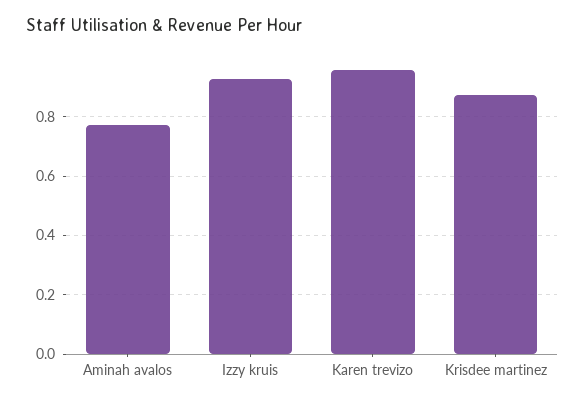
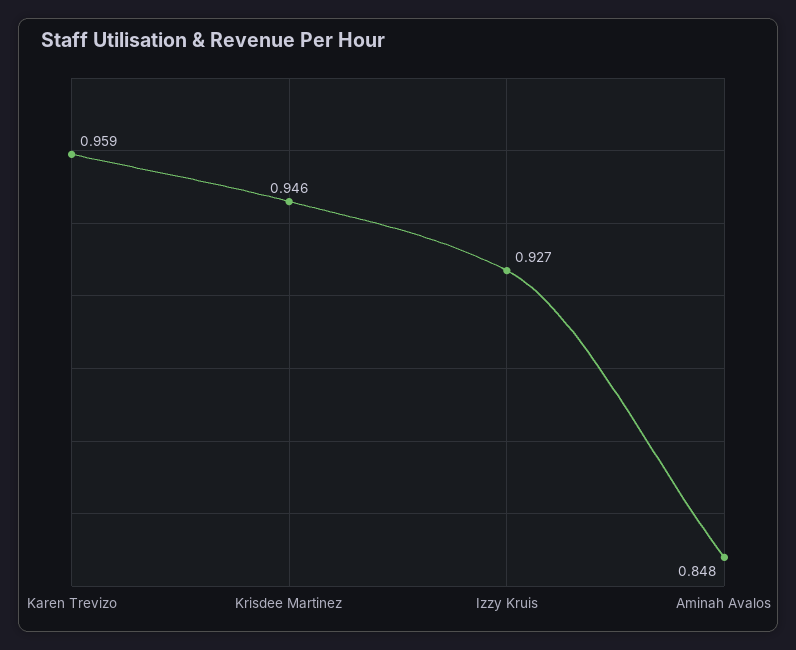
Aminah avalos: 0.775 -> 0.848
Krisdee martinez: 0.875 -> 0.946

